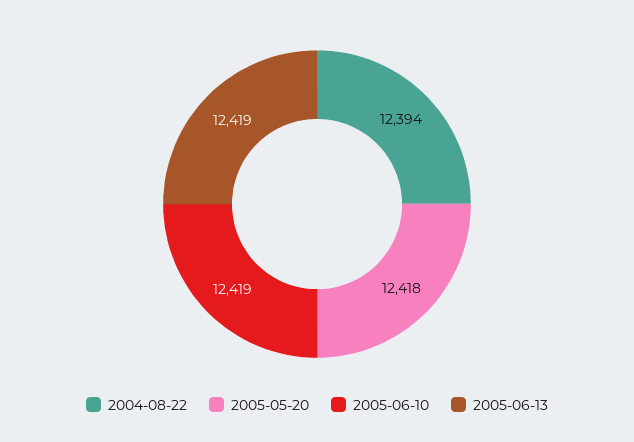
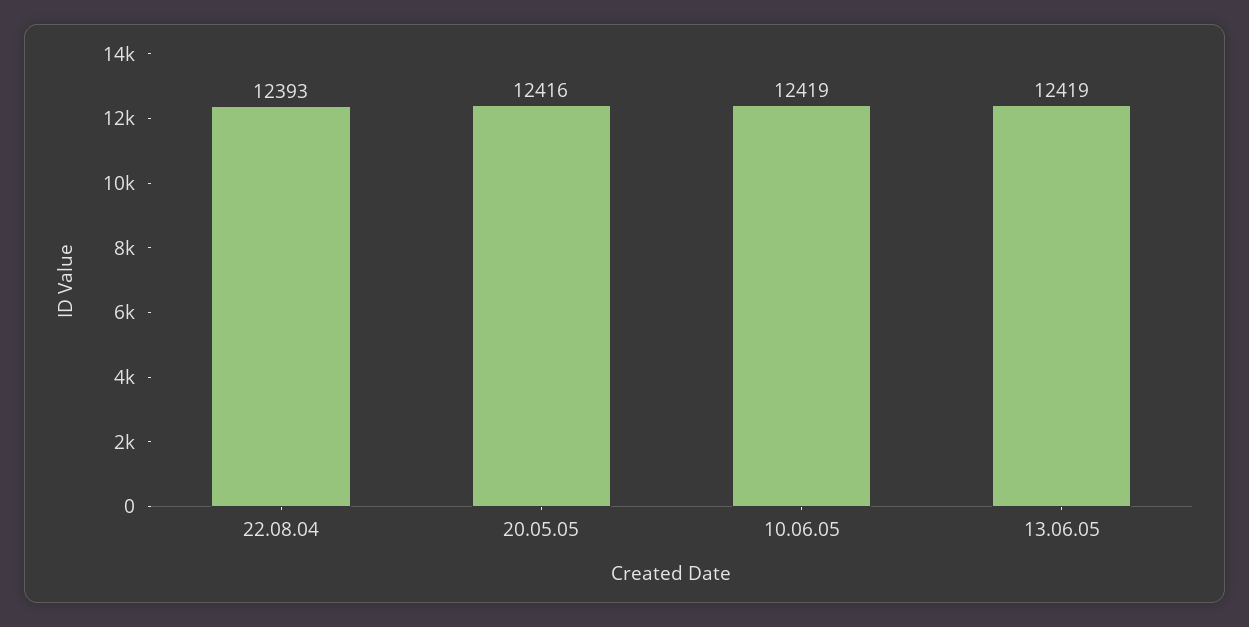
2004-08-22: 12394 -> 12393
2005-05-20: 12418 -> 12416

